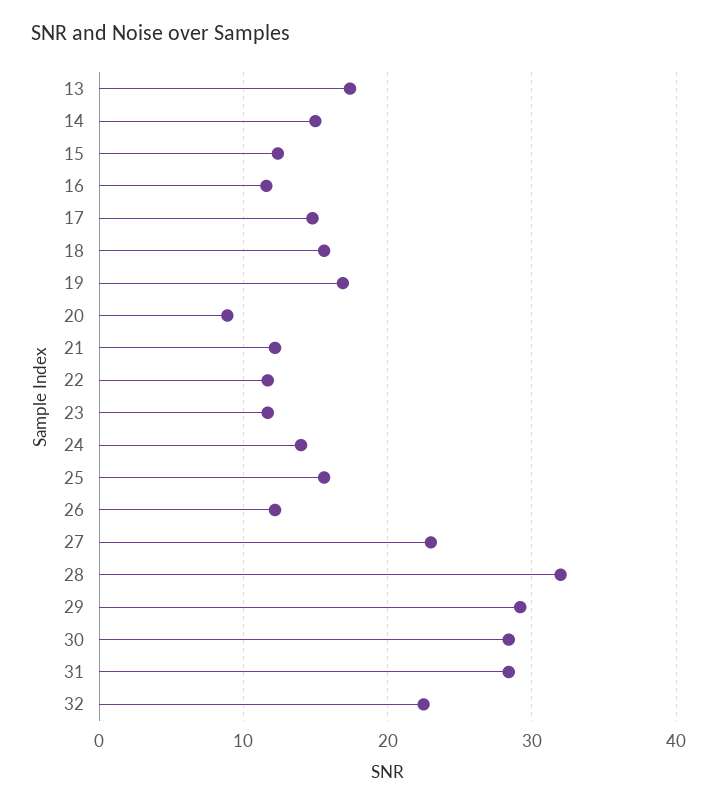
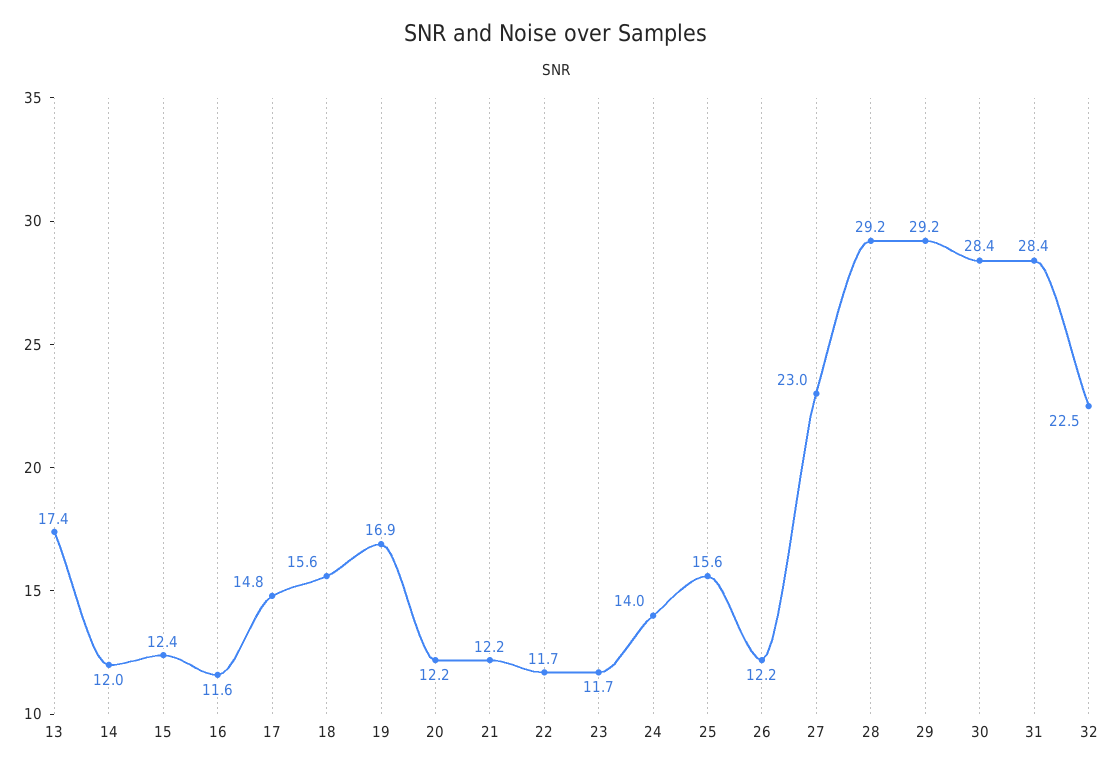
14: 15 -> 12
20: 9 -> 12.2
28: 32 -> 29.2

